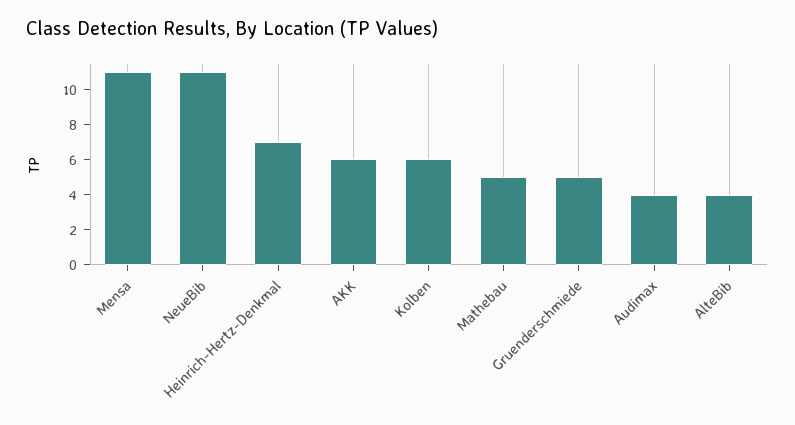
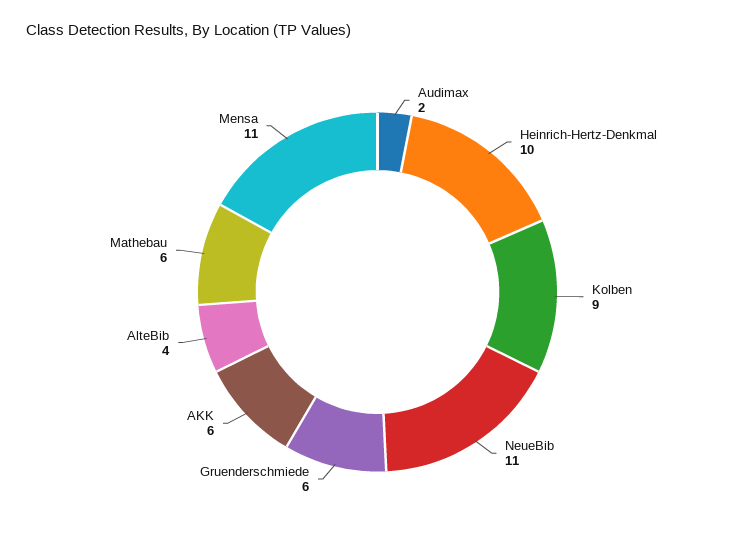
Heinrich-Hertz-Denkmal: 7 -> 10
Kolben: 6 -> 9
Mathebau: 5 -> 6
Gruenderschmiede: 5 -> 6
Audimax: 4 -> 2

